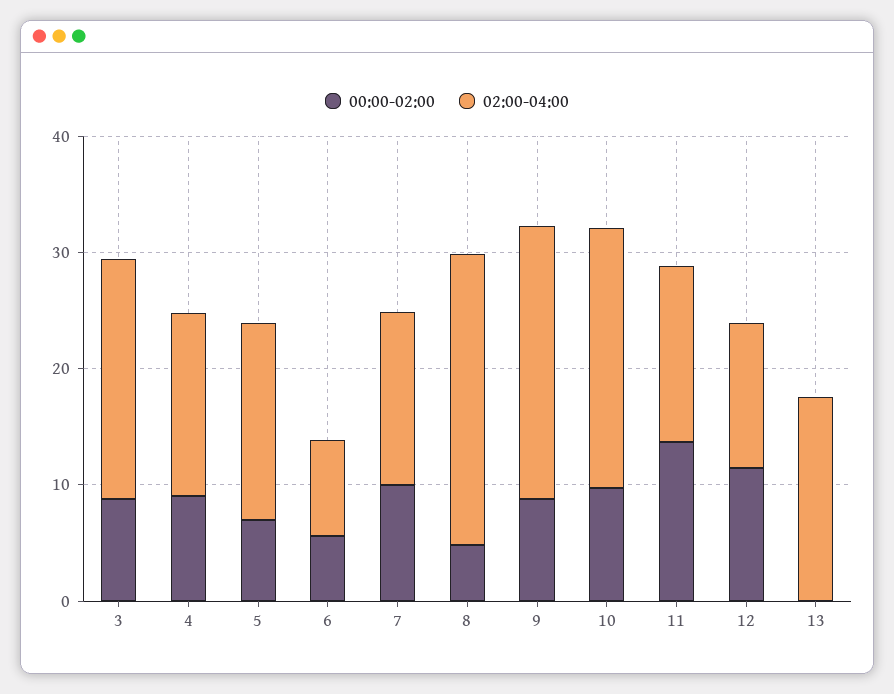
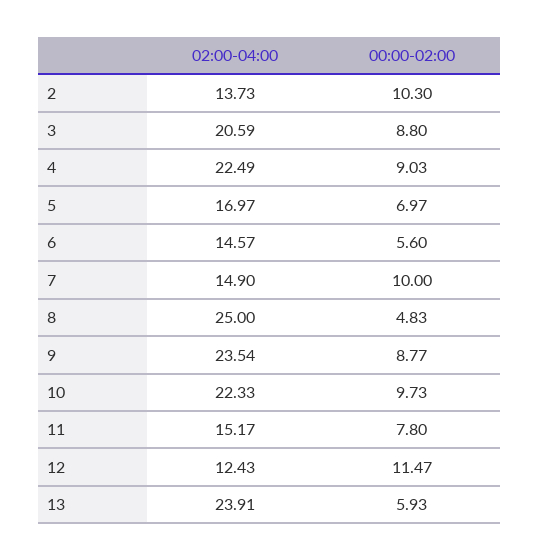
02:00-04:00, 4: 16 -> 22.49
02:00-04:00, 6: 8 -> 14.57
00:00-02:00, 11: 14 -> 7.8
00:00-02:00, 13: 0 -> 5.93
02:00-04:00, 13: 18 -> 23.91
02:00-04:00, 2: none -> 13.73
00:00-02:00, 2: none -> 10.3

